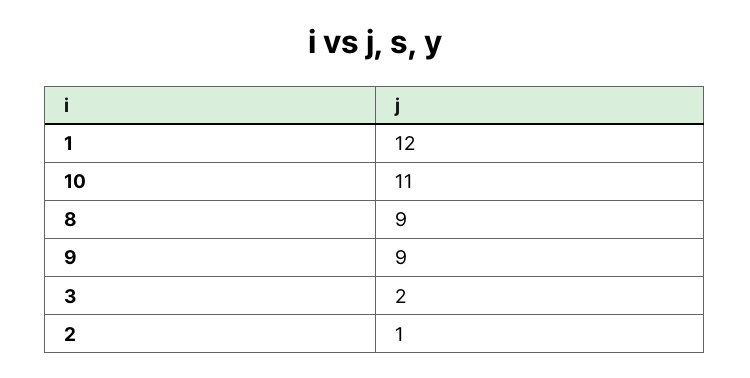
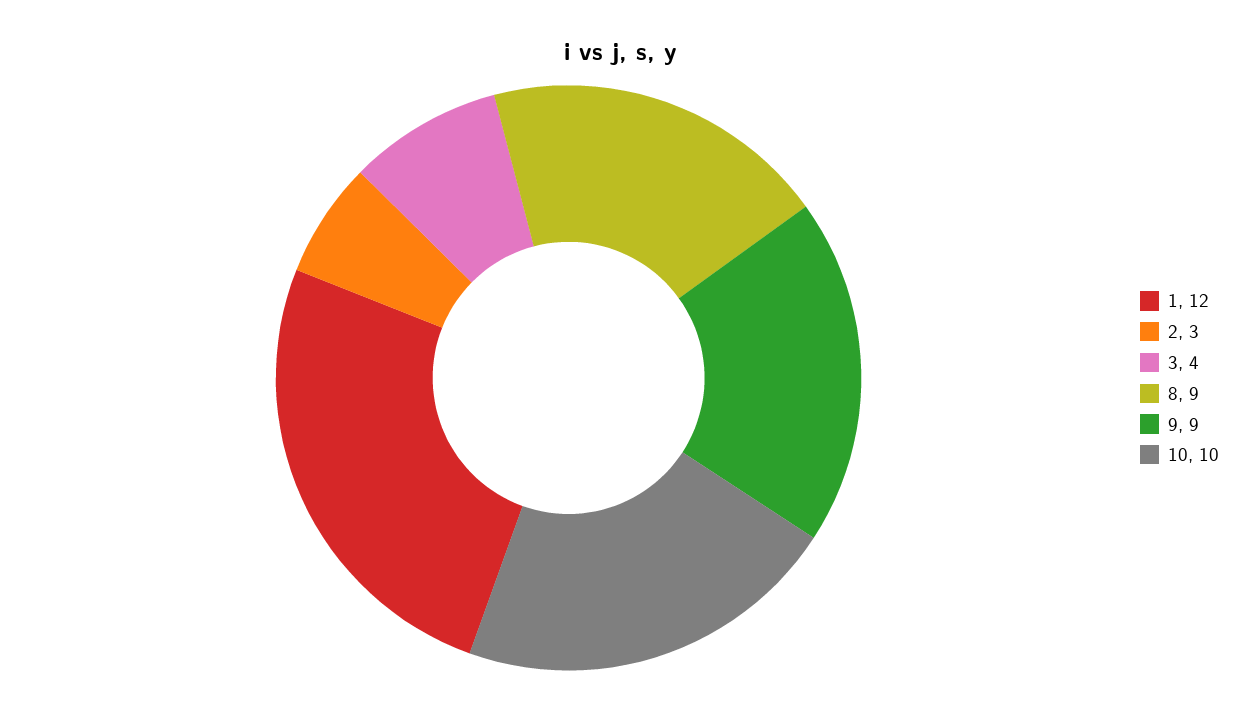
10: 11 -> 10
3: 2 -> 4
2: 1 -> 3

